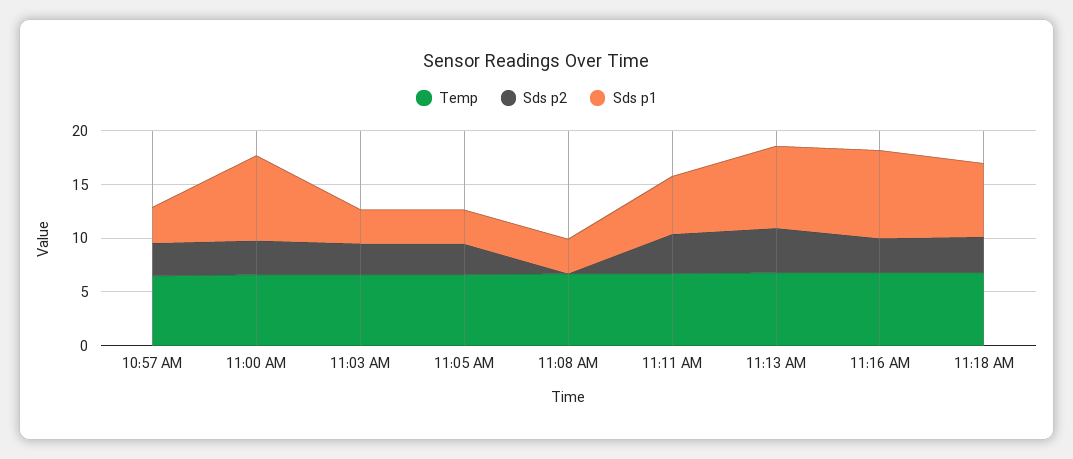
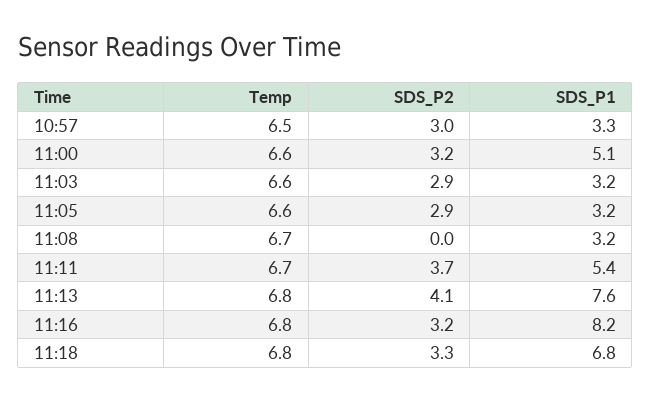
Sds p1, 11:00 AM: 8 -> 5.1

